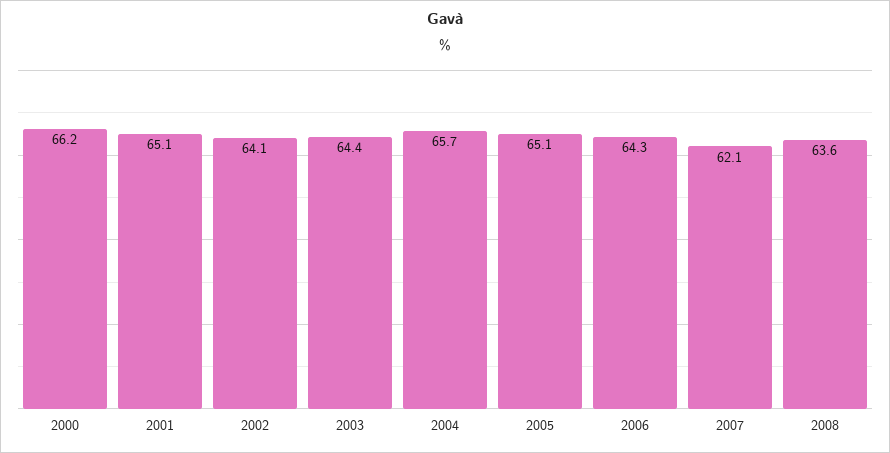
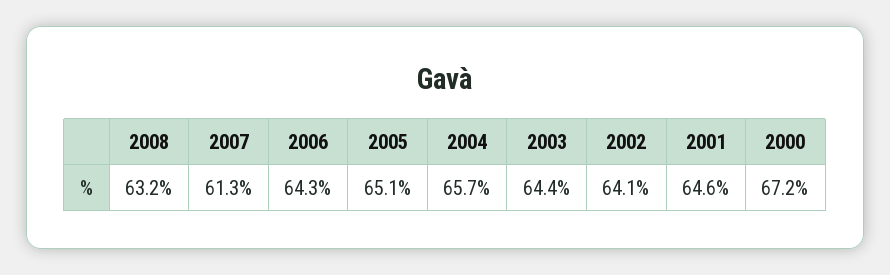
2000: 66.2 -> 67.2
2001: 65.1 -> 64.6
2007: 62.1 -> 61.3
2008: 63.6 -> 63.2

